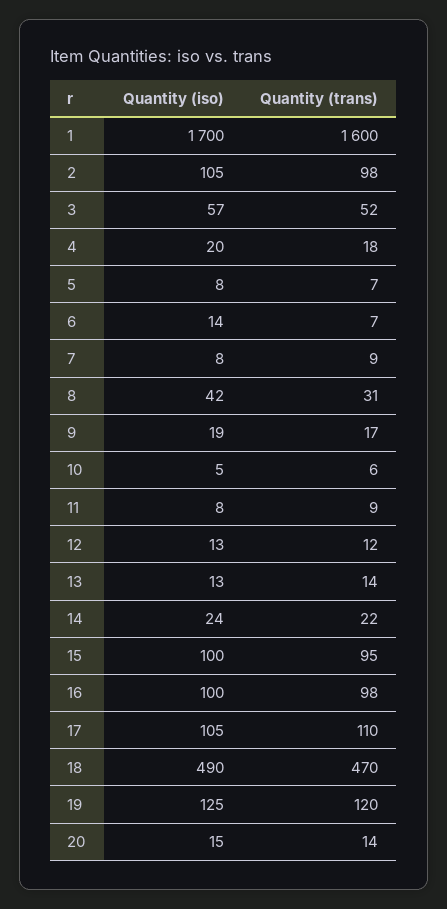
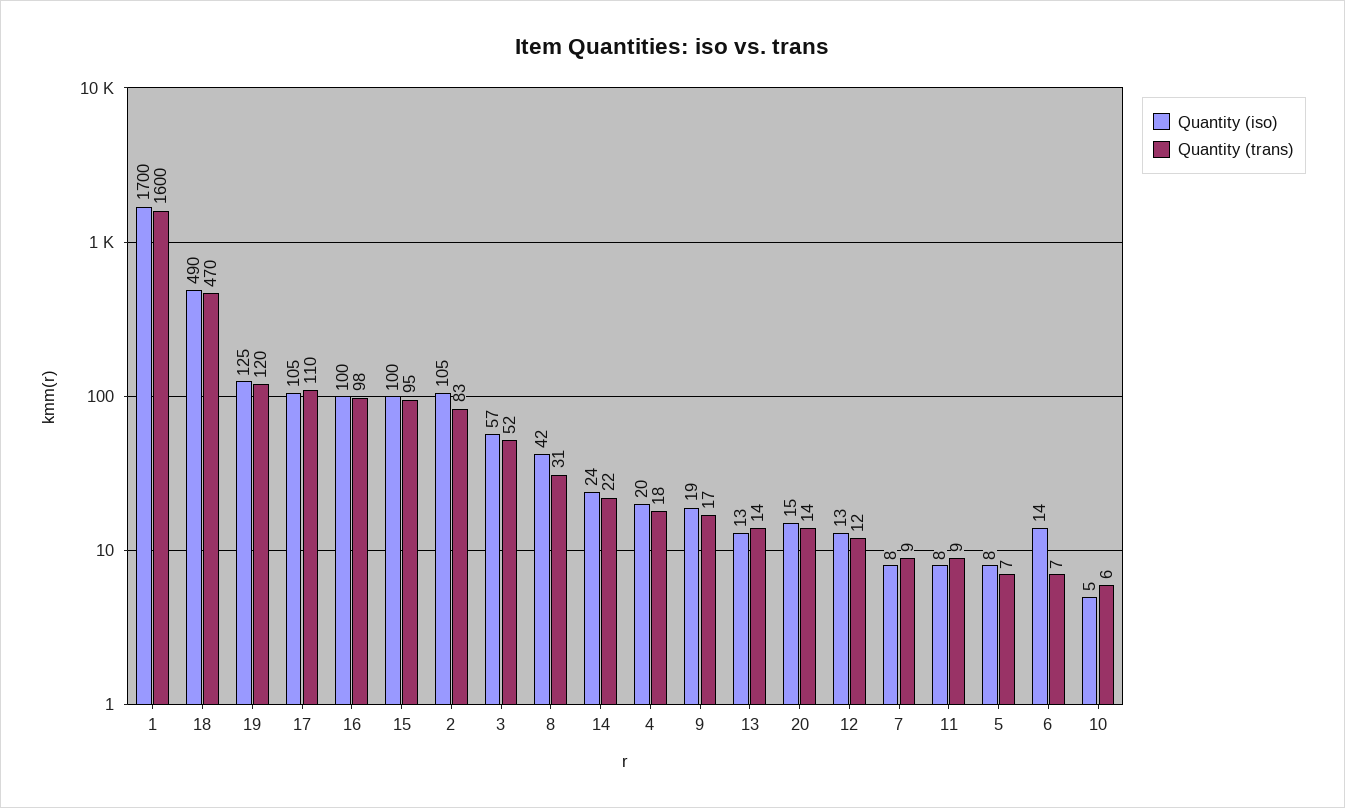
Quantity (trans), 2: 98 -> 83

